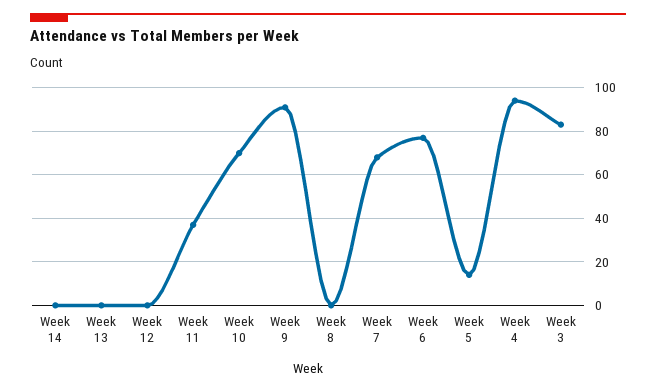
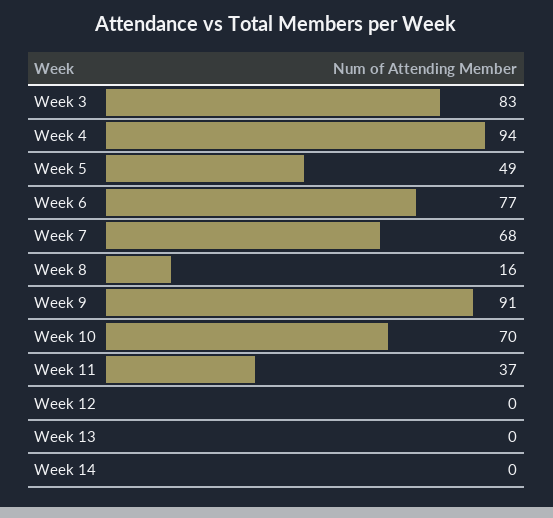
Week 8: 0 -> 16
Week 5: 15 -> 49

